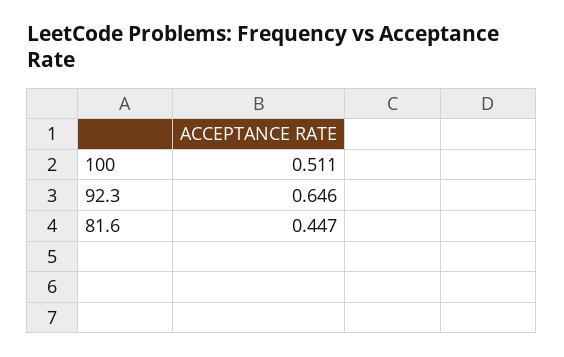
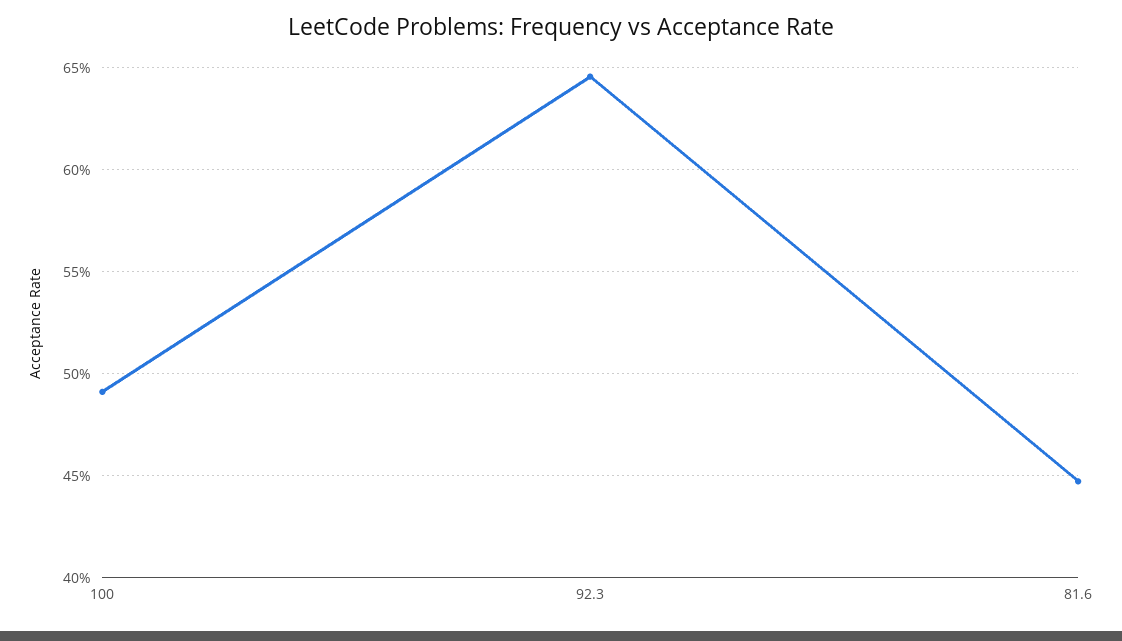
100: 0.511 -> 0.49

